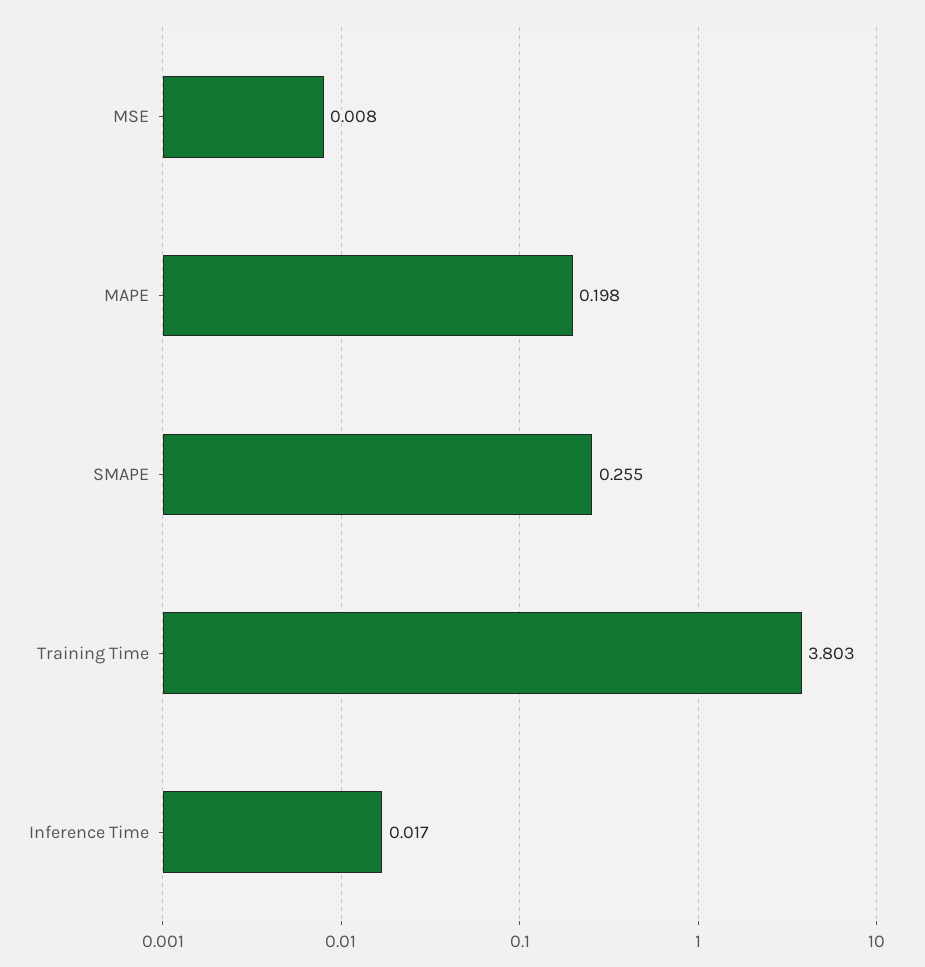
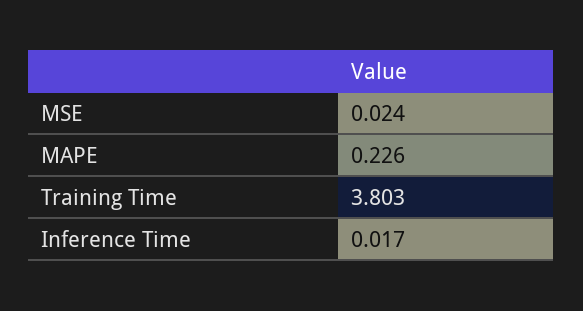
MSE: 0.008 -> 0.024
MAPE: 0.198 -> 0.226
SMAPE: 0.255 -> none

